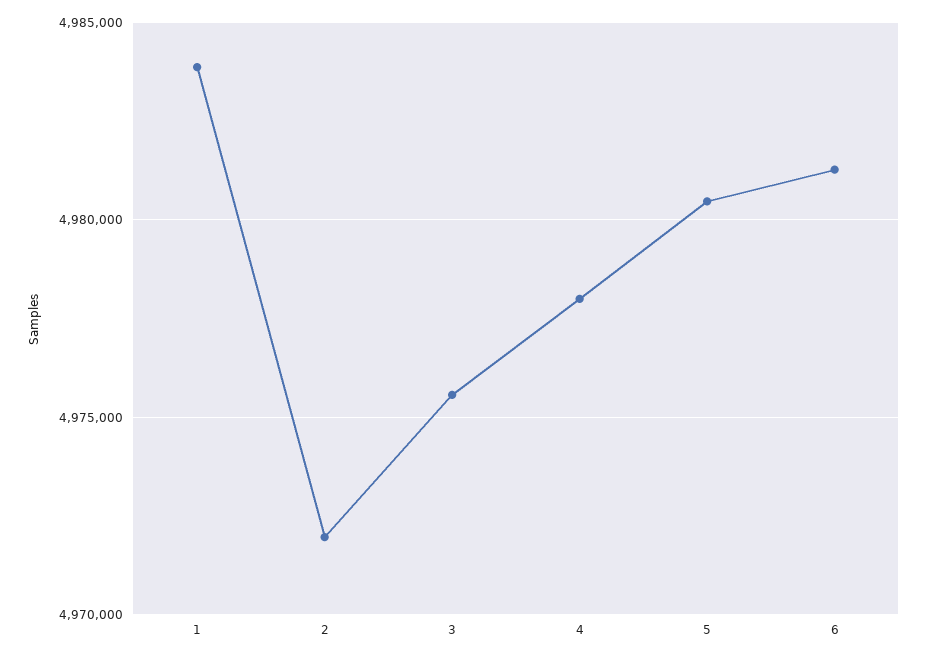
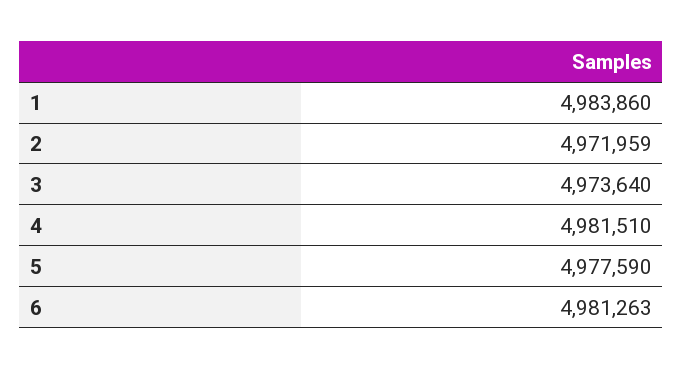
3: 4975500 -> 4973640
4: 4978000 -> 4981510
5: 4980500 -> 4977590

